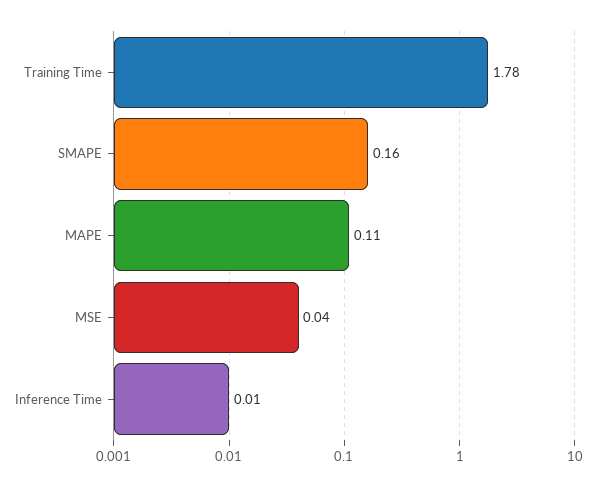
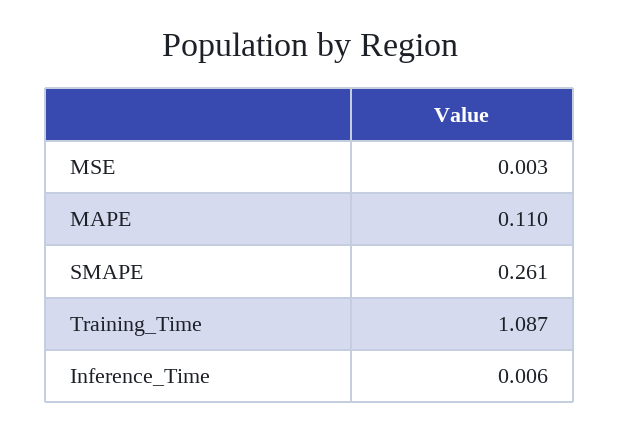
Training Time: 1.78 -> 1.087
SMAPE: 0.16 -> 0.261
MSE: 0.04 -> 0.003

